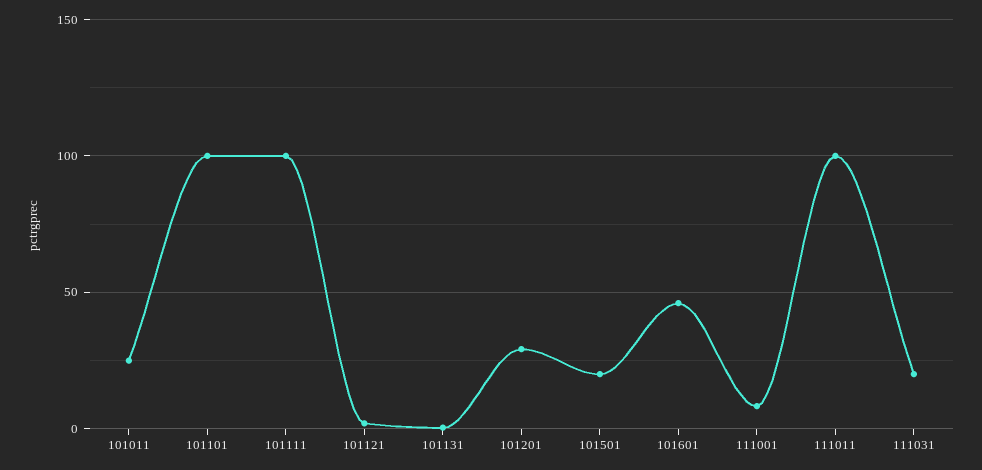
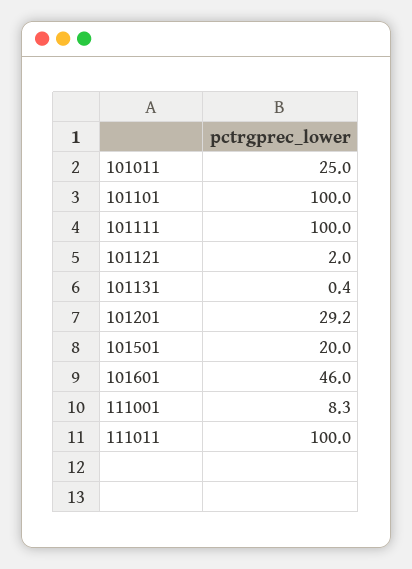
111031: 20 -> none

